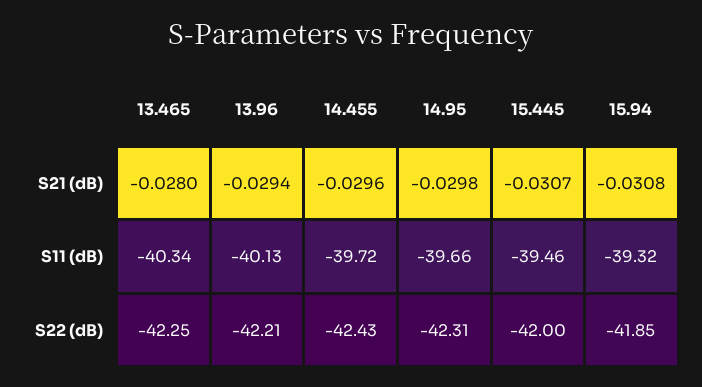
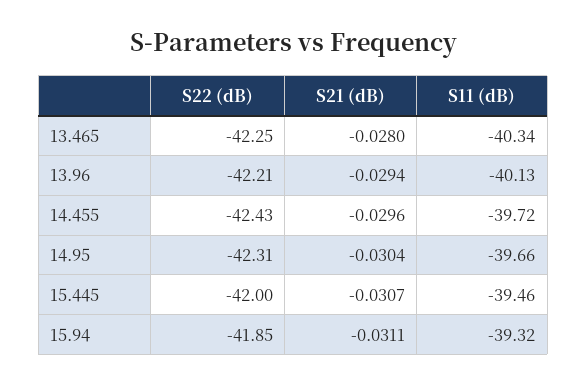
14.95, S21 (dB): -0.0298 -> -0.0304
15.94, S21 (dB): -0.0308 -> -0.0311

